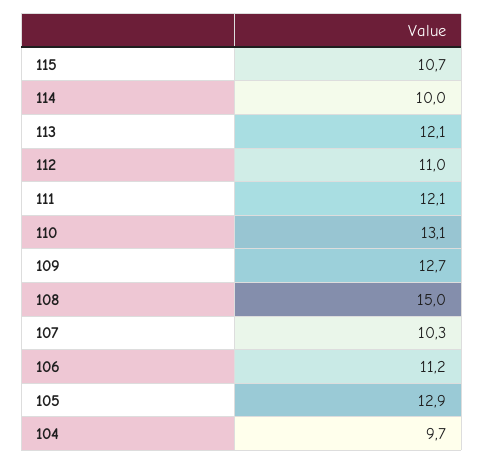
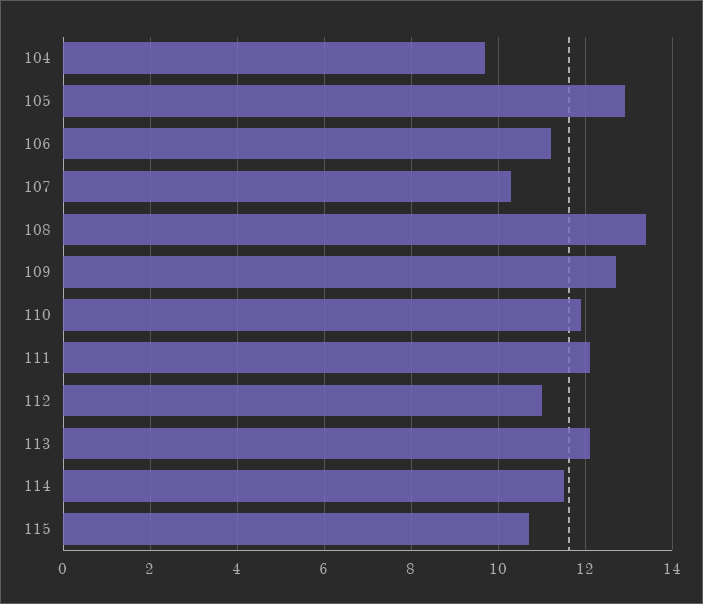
114: 10 -> 11.5
110: 13.1 -> 12
108: 15 -> 13.5

